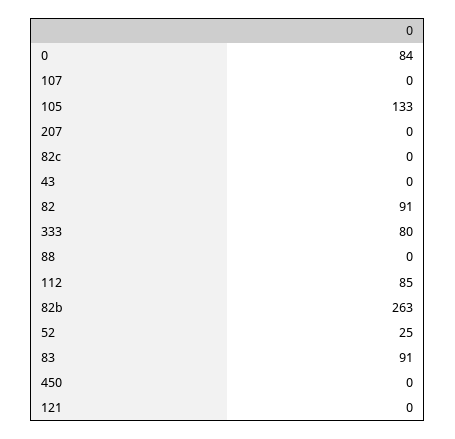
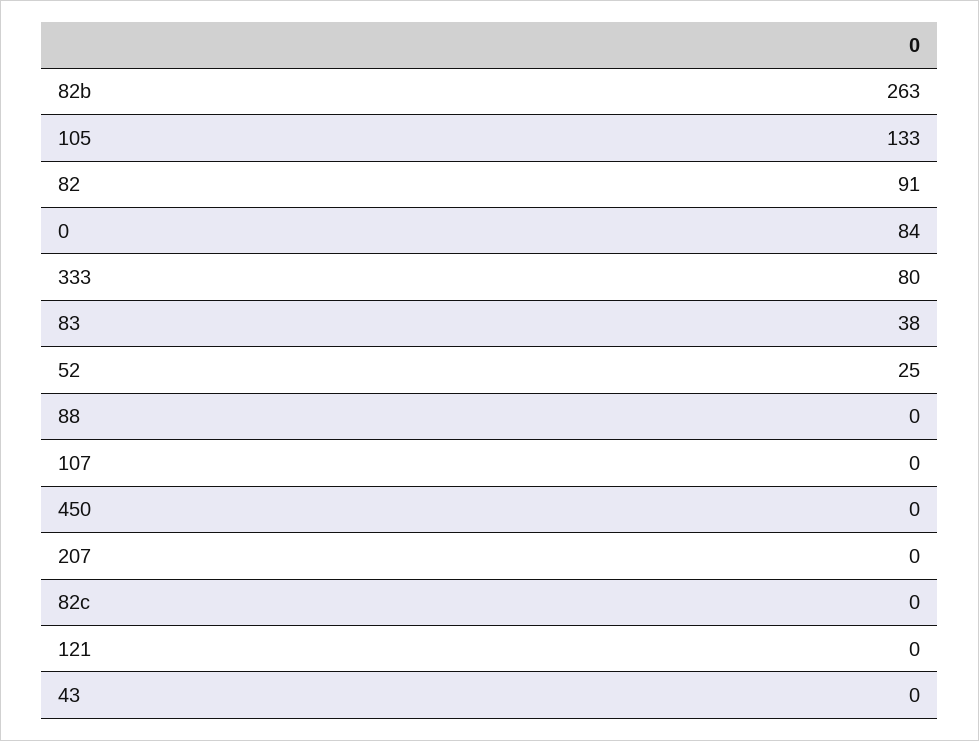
112: 85 -> none
83: 91 -> 38

